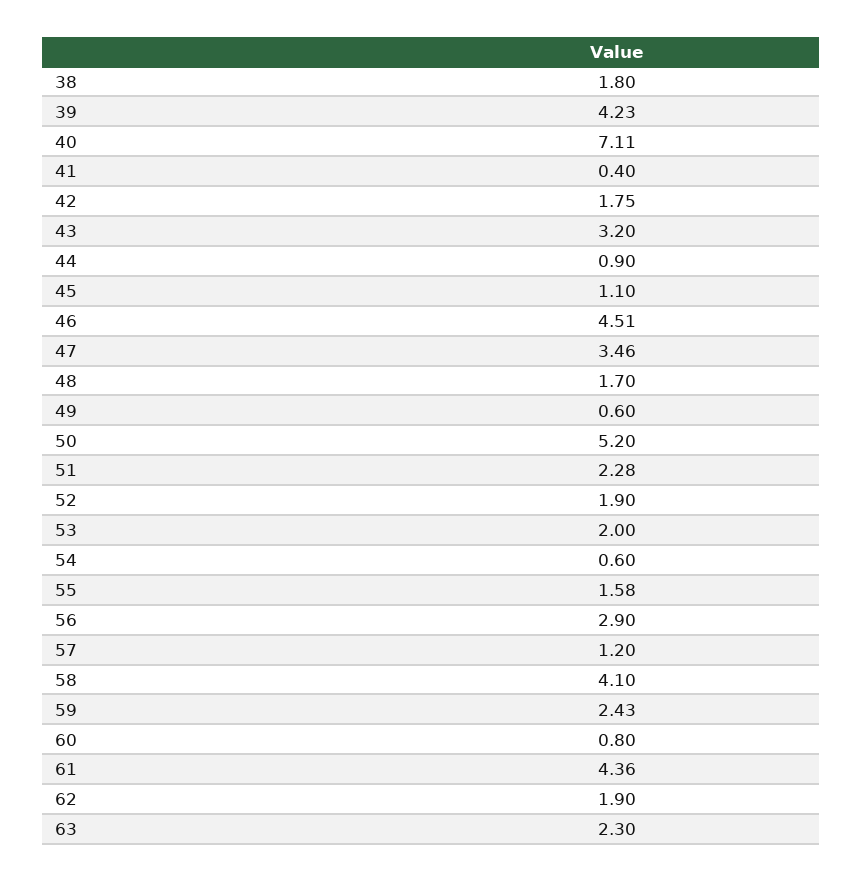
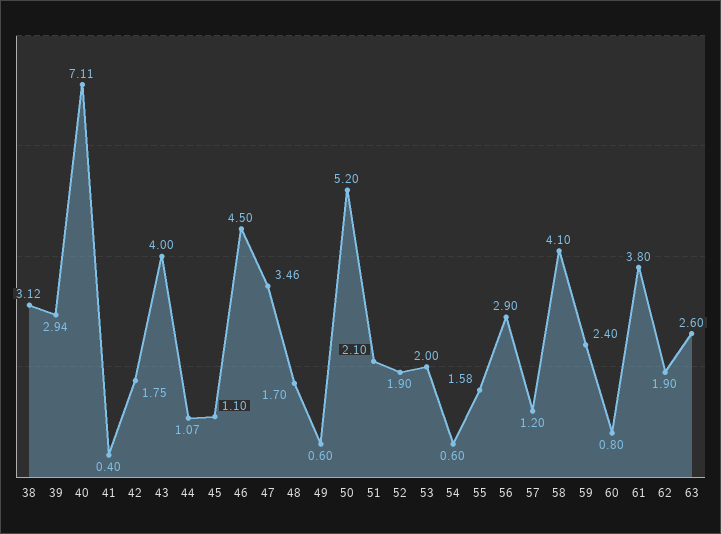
38: 1.8 -> 3.12
39: 4.23 -> 2.94
43: 3.2 -> 4
44: 0.9 -> 1.07
46: 4.51 -> 4.5
51: 2.28 -> 2.1
59: 2.43 -> 2.4
61: 4.36 -> 3.8
63: 2.3 -> 2.6

